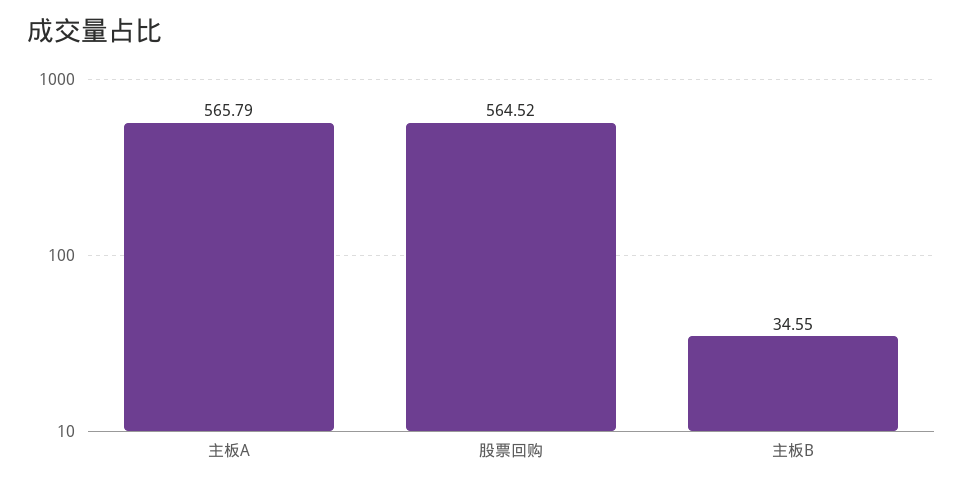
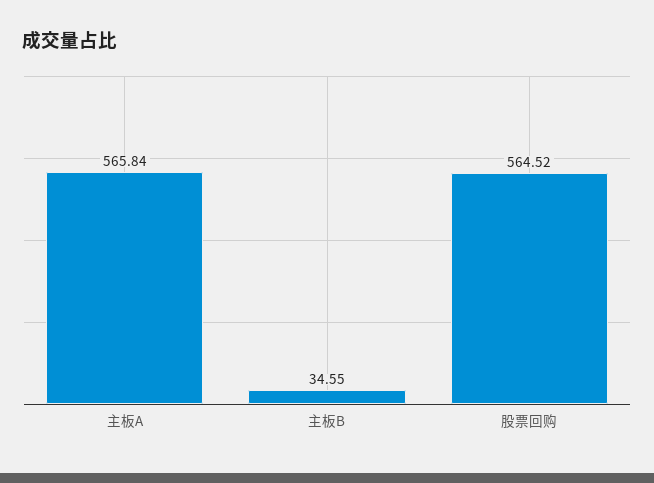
主板A: 565.79 -> 565.84

